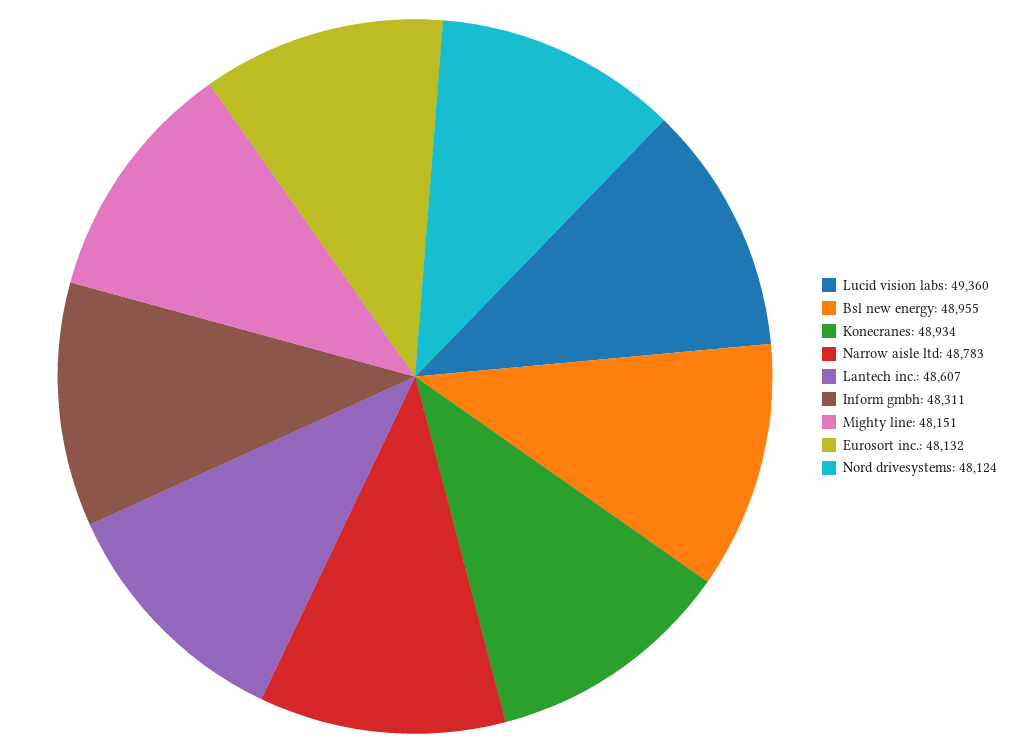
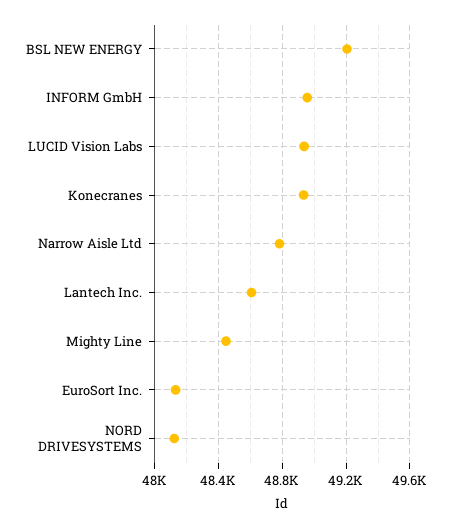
Lucid vision labs: 49360 -> 48950
Bsl new energy: 48955 -> 49200
Inform gmbh: 48311 -> 48950
Mighty line: 48151 -> 48450

